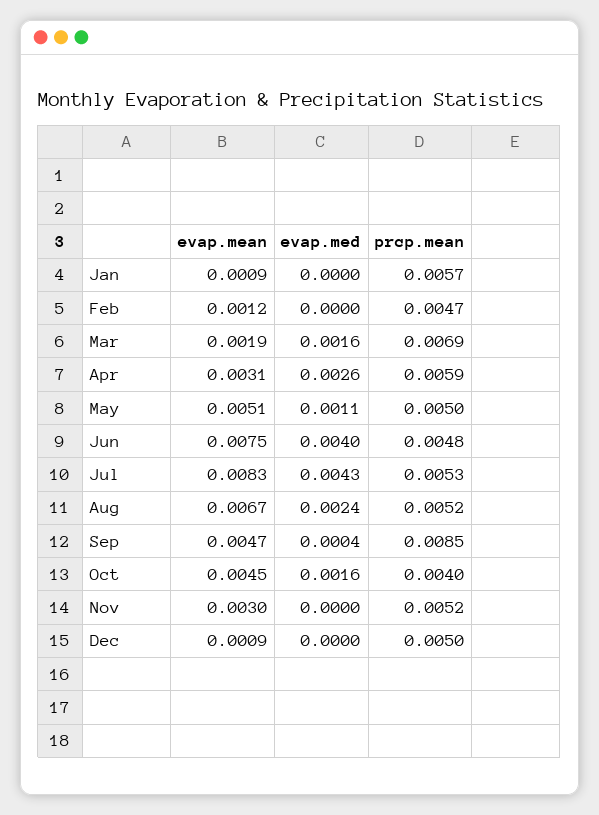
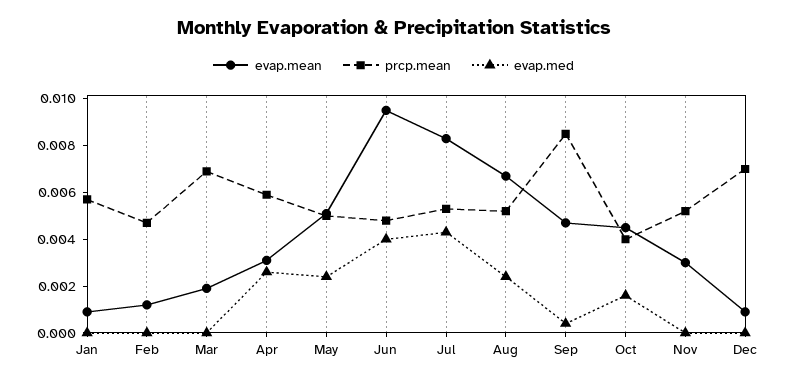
evap.med, Mar: 0.0016 -> 0
evap.med, May: 0.0011 -> 0.0025
evap.mean, Jun: 0.0075 -> 0.0095
prcp.mean, Dec: 0.005 -> 0.007

